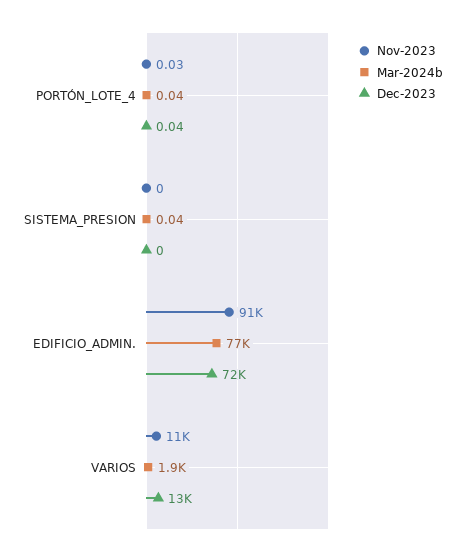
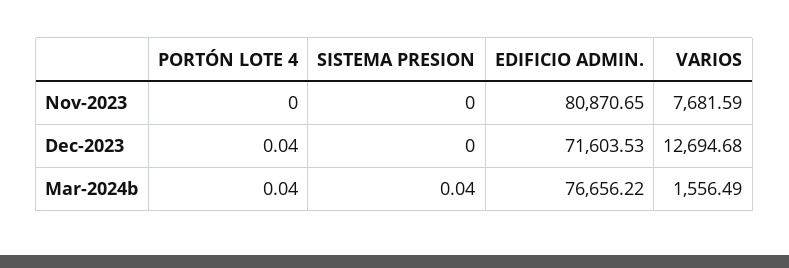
Nov-2023, PORTÓN_LOTE_4: 0.03 -> 0
Nov-2023, EDIFICIO_ADMIN.: 91000 -> 80870.65
Nov-2023, VARIOS: 11000 -> 7681.59
Mar-2024b, VARIOS: 1900 -> 1556.49

